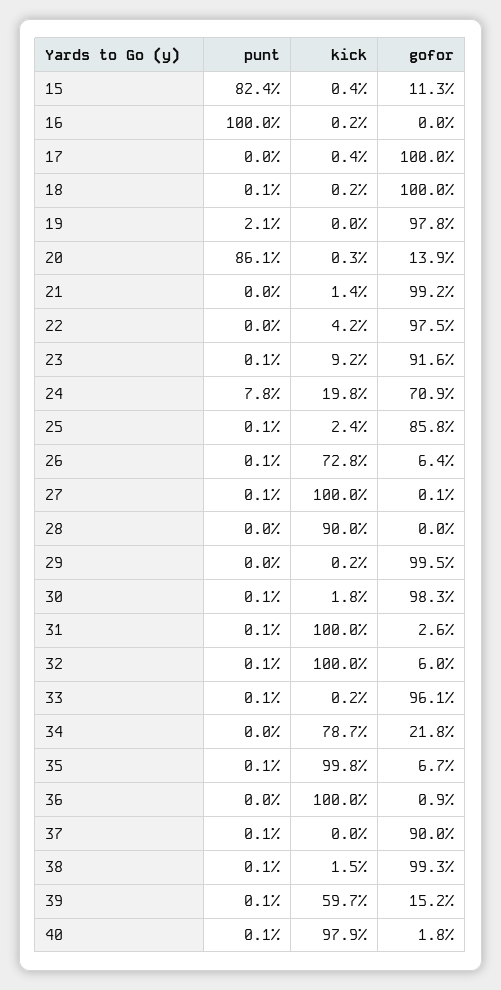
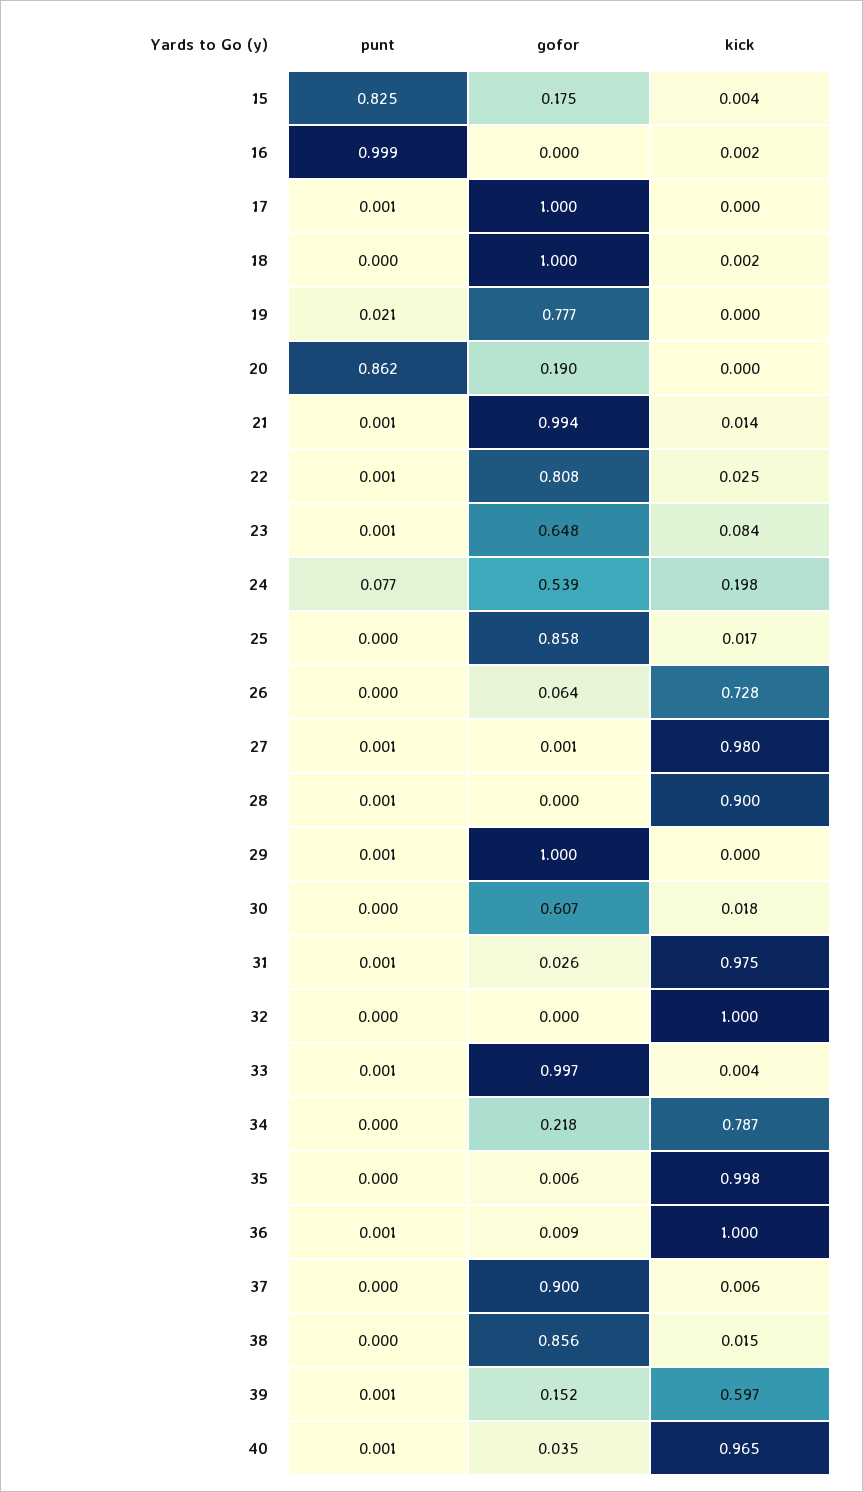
punt, 15: 0.824 -> 0.825
gofor, 15: 0.113 -> 0.175
punt, 16: 1 -> 0.999
punt, 17: 0 -> 0.001
kick, 17: 0.004 -> 0
punt, 18: 0.001 -> 0
gofor, 19: 0.978 -> 0.777
punt, 20: 0.861 -> 0.862
kick, 20: 0.003 -> 0
gofor, 20: 0.139 -> 0.19
punt, 21: 0 -> 0.001
gofor, 21: 0.992 -> 0.994
punt, 22: 0 -> 0.001
kick, 22: 0.042 -> 0.025
gofor, 22: 0.975 -> 0.808
kick, 23: 0.092 -> 0.084
gofor, 23: 0.916 -> 0.648
punt, 24: 0.078 -> 0.077
gofor, 24: 0.709 -> 0.539
punt, 25: 0.001 -> 0
kick, 25: 0.024 -> 0.017
punt, 26: 0.001 -> 0
kick, 27: 1 -> 0.98
punt, 28: 0 -> 0.001
punt, 29: 0 -> 0.001
kick, 29: 0.002 -> 0
gofor, 29: 0.995 -> 1
punt, 30: 0.001 -> 0
gofor, 30: 0.983 -> 0.607
kick, 31: 1 -> 0.975
punt, 32: 0.001 -> 0
gofor, 32: 0.06 -> 0
kick, 33: 0.002 -> 0.004
gofor, 33: 0.961 -> 0.997
punt, 35: 0.001 -> 0
gofor, 35: 0.067 -> 0.006
punt, 36: 0 -> 0.001
punt, 37: 0.001 -> 0
kick, 37: 0 -> 0.006
punt, 38: 0.001 -> 0
gofor, 38: 0.993 -> 0.856
kick, 40: 0.979 -> 0.965
gofor, 40: 0.018 -> 0.035

